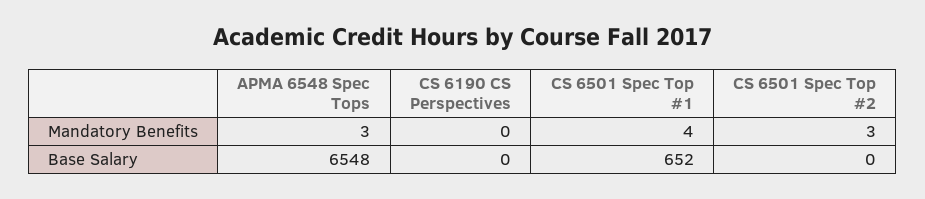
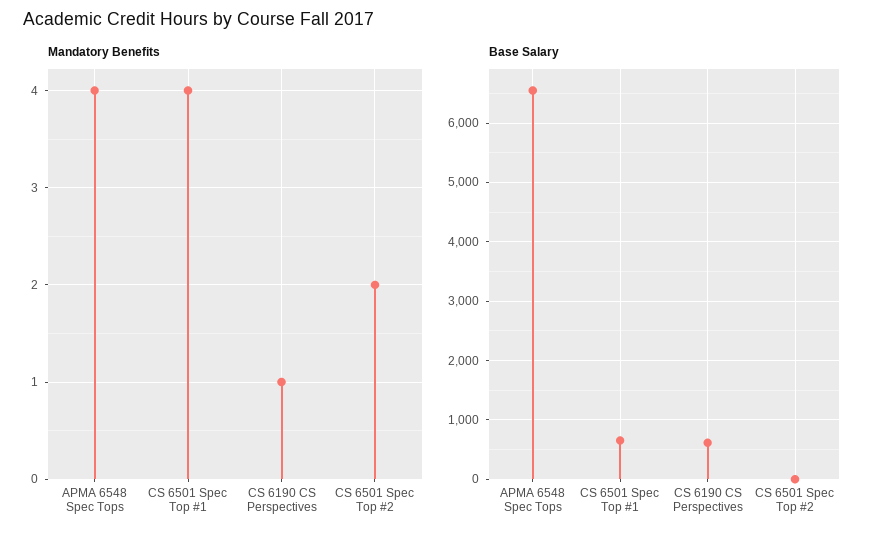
Mandatory Benefits, APMA 6548 Spec Tops: 3 -> 4
Mandatory Benefits, CS 6190 CS Perspectives: 0 -> 1
Mandatory Benefits, CS 6501 Spec Top #2: 3 -> 2
Base Salary, CS 6190 CS Perspectives: 0 -> 600

